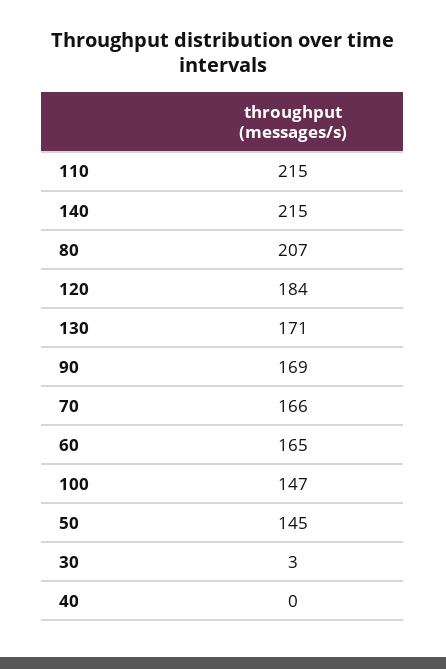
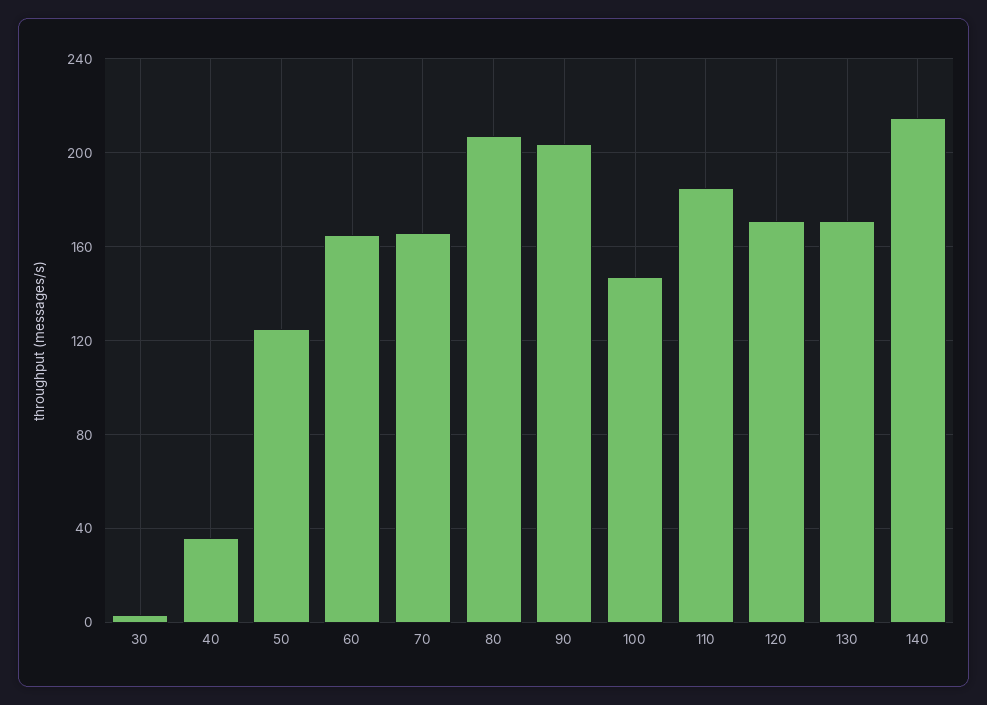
110: 215 -> 185
120: 184 -> 170
90: 169 -> 205
50: 145 -> 125
40: 0 -> 35

